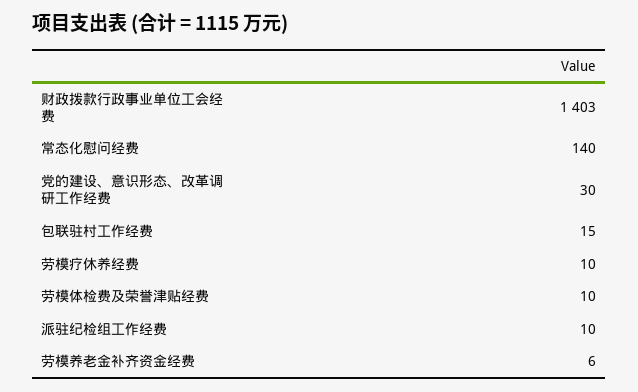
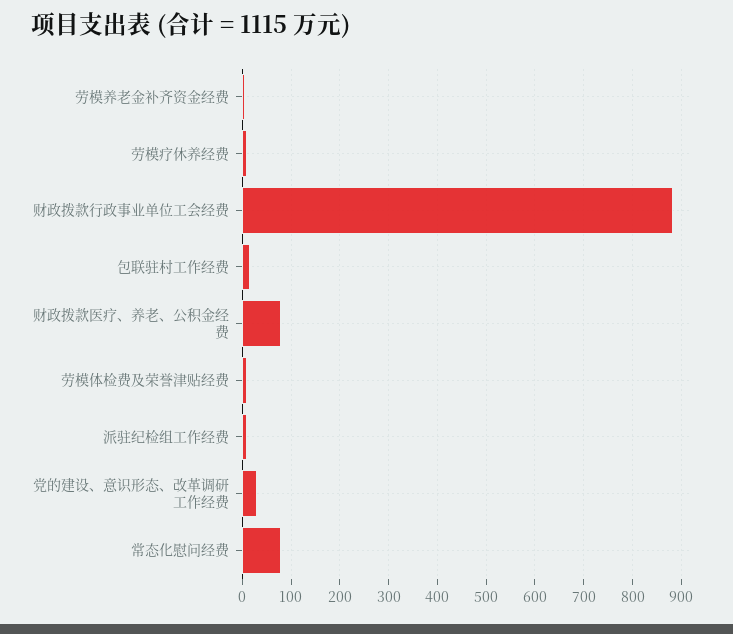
财政拨款行政事业单位工会经费: 1403 -> 880
常态化慰问经费: 140 -> 80
财政拨款医疗、养老、公积金经费: none -> 80

